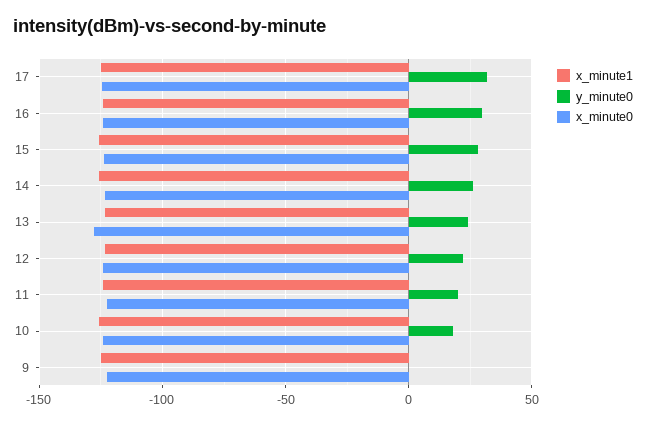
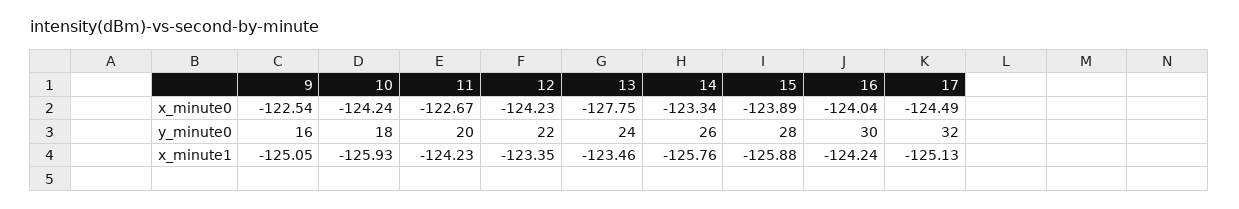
y_minute0, 9: 0 -> 16

